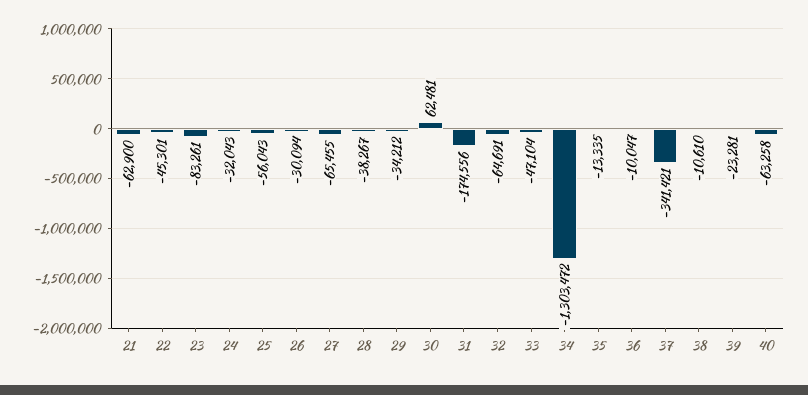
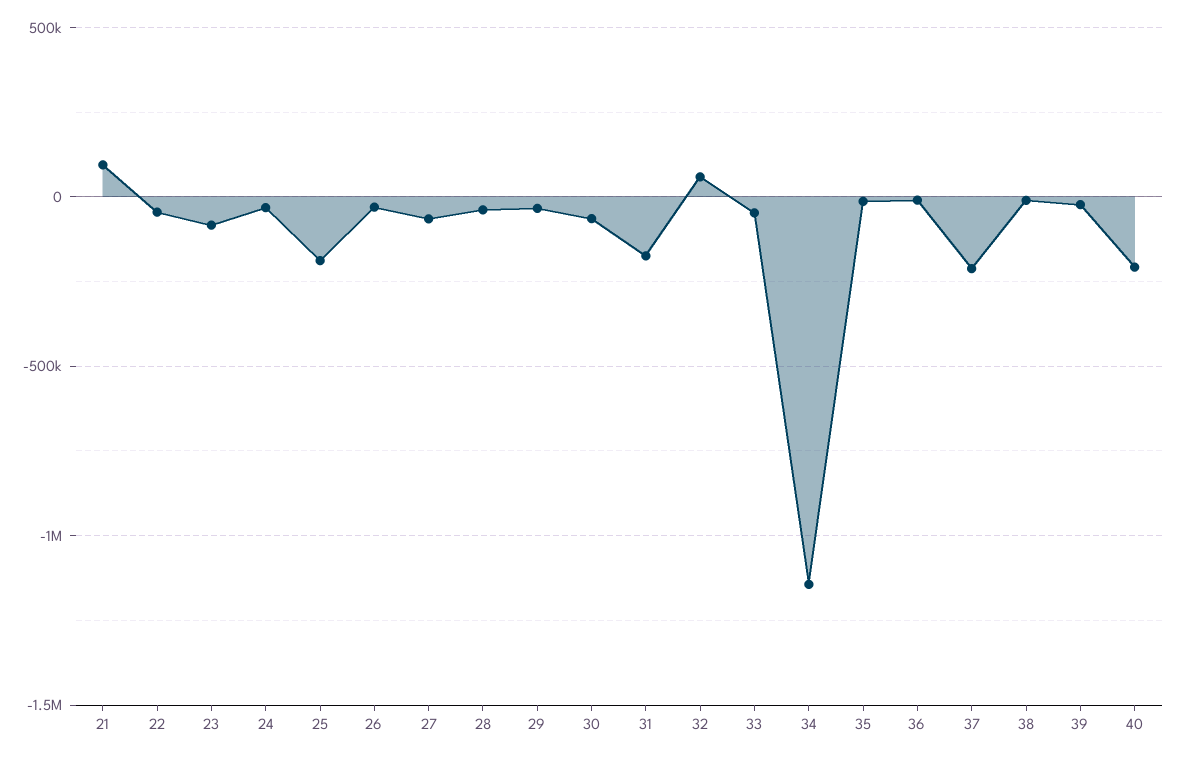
21: -62900 -> 100000
25: -56043 -> -200000
30: 62481 -> -50000
32: -64691 -> 50000
34: -1303472 -> -1150000
37: -341421 -> -200000
40: -63258 -> -200000

